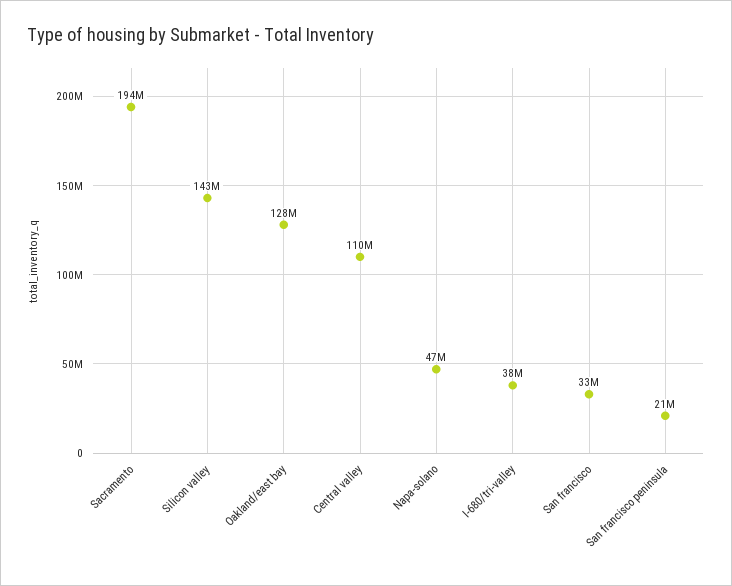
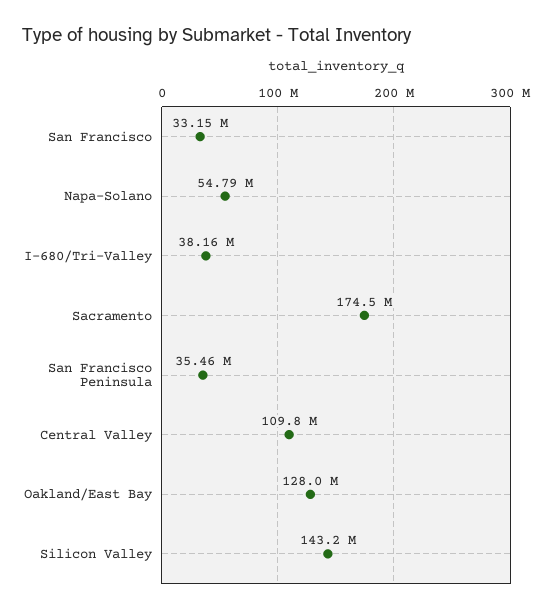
Sacramento: 194000000 -> 174500000
Napa-solano: 47000000 -> 54790000
San francisco peninsula: 21000000 -> 35460000

